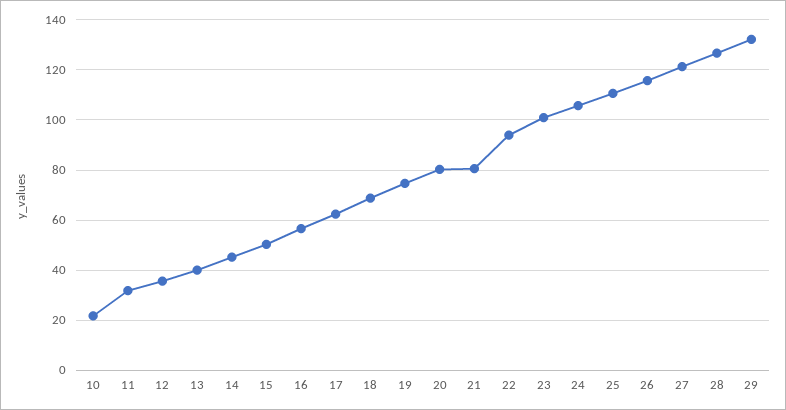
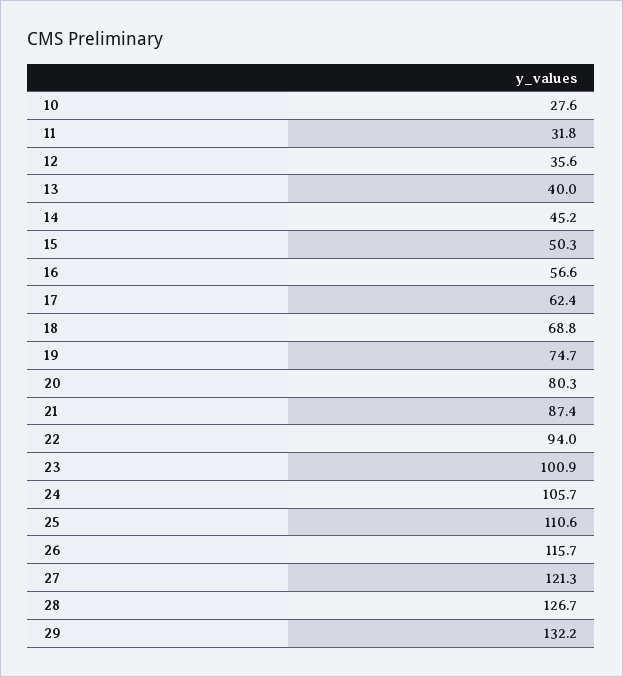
10: 22.5 -> 27.6
21: 80 -> 87.4

